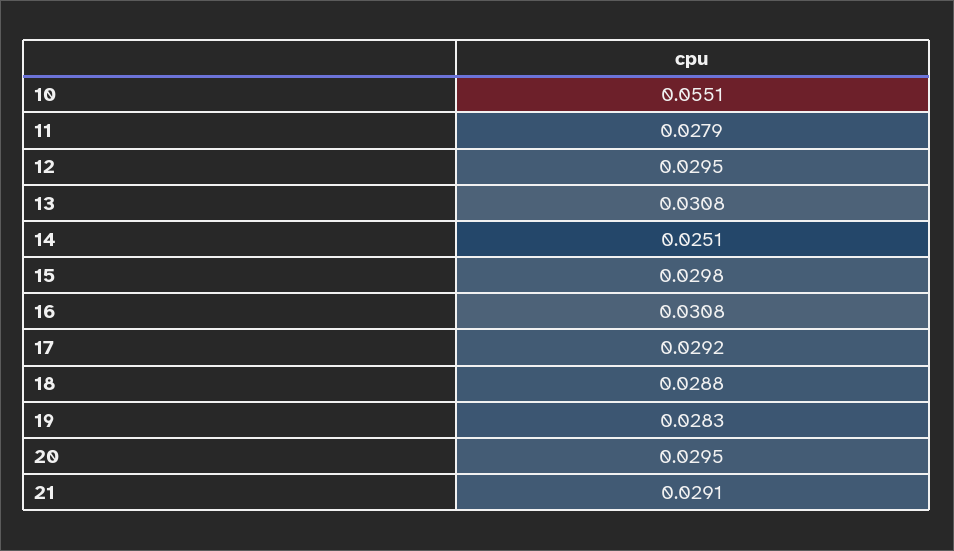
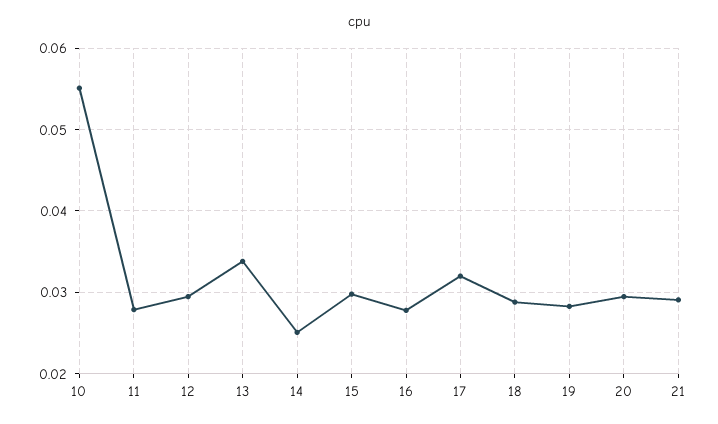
13: 0.0308 -> 0.034
16: 0.0308 -> 0.028
17: 0.0292 -> 0.032

